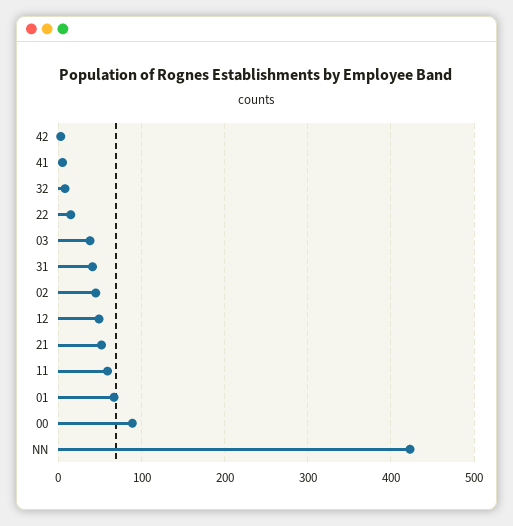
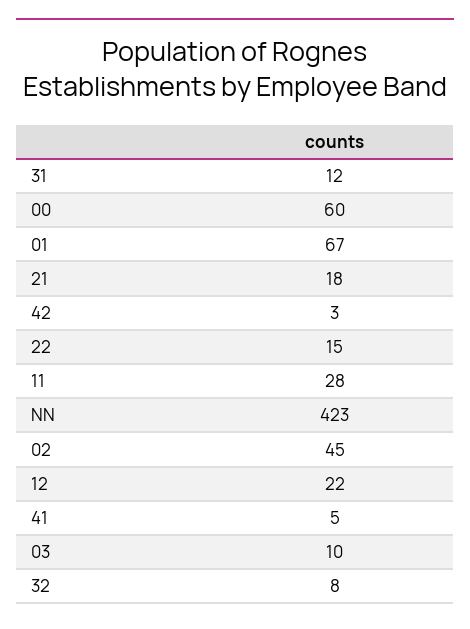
03: 40 -> 10
31: 40 -> 12
12: 50 -> 22
21: 50 -> 18
11: 60 -> 28
00: 90 -> 60

